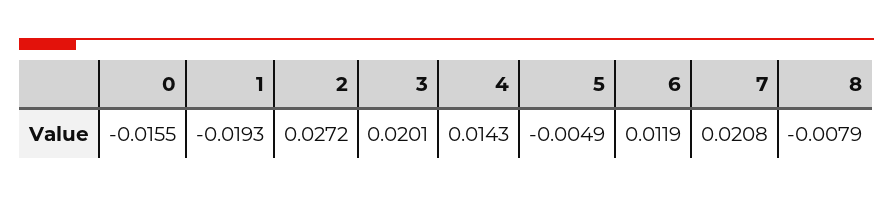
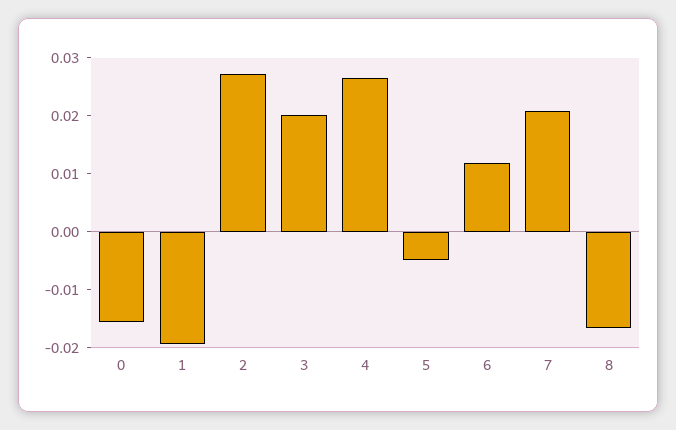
4: 0.0143 -> 0.026
8: -0.0079 -> -0.016

